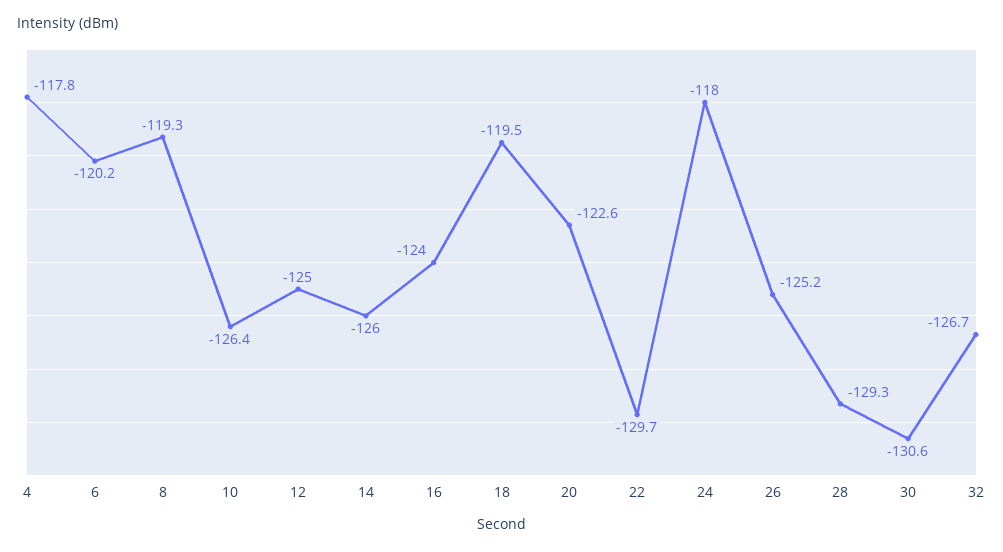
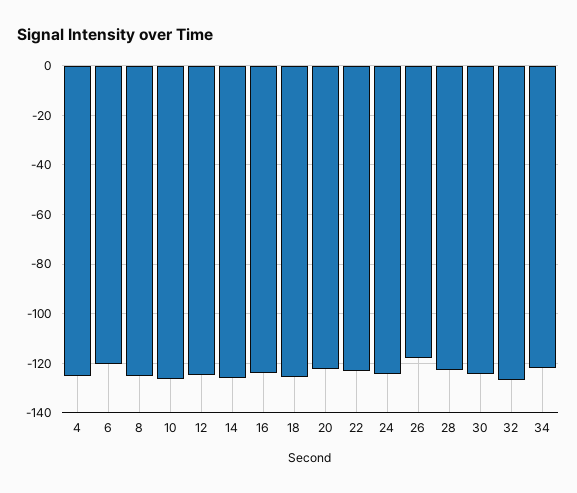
4: -117.8 -> -125
8: -119.3 -> -125
18: -119.5 -> -125
22: -129.7 -> -122.5
24: -118 -> -125
26: -125.2 -> -117.5
28: -129.3 -> -122.5
30: -130.6 -> -125
34: none -> -122.5

